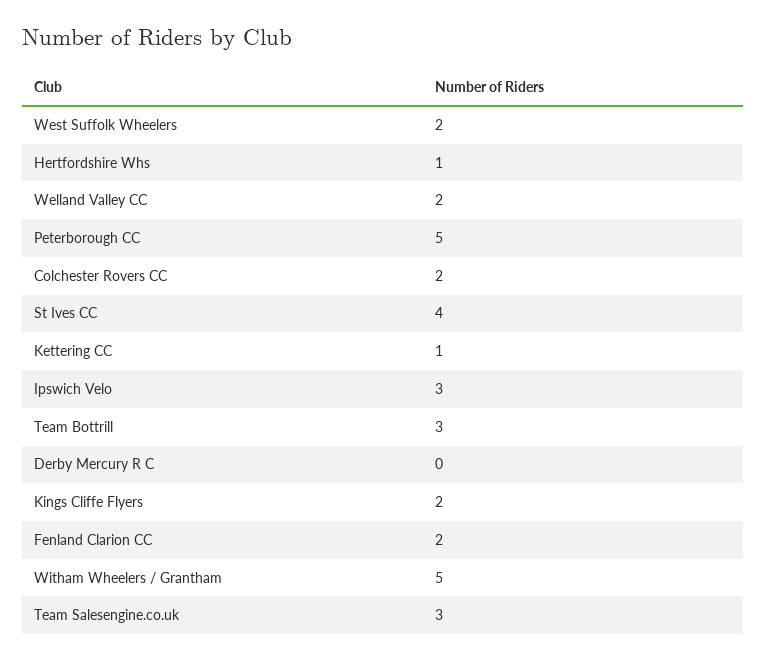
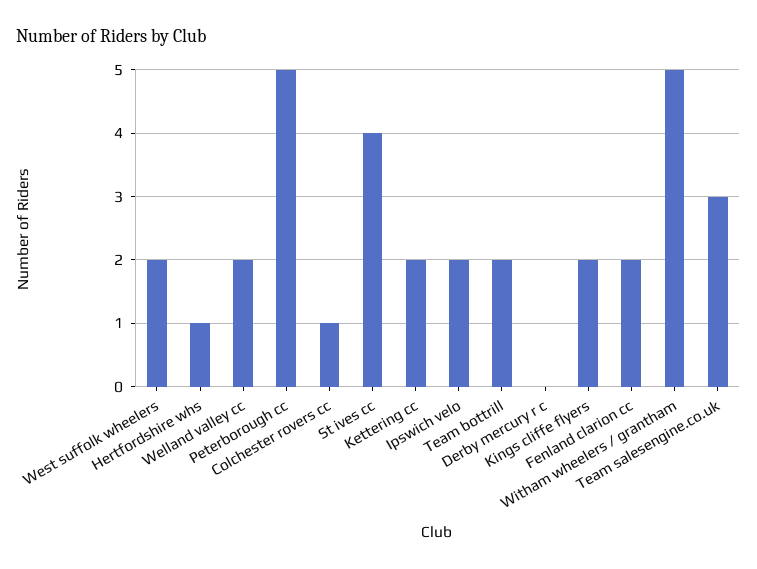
Colchester Rovers CC: 2 -> 1
Kettering CC: 1 -> 2
Ipswich Velo: 3 -> 2
Team Bottrill: 3 -> 2

